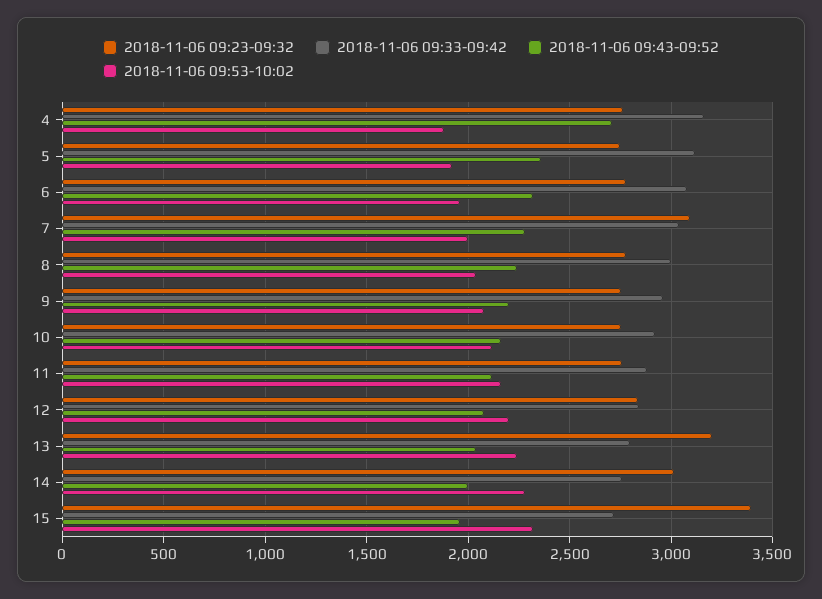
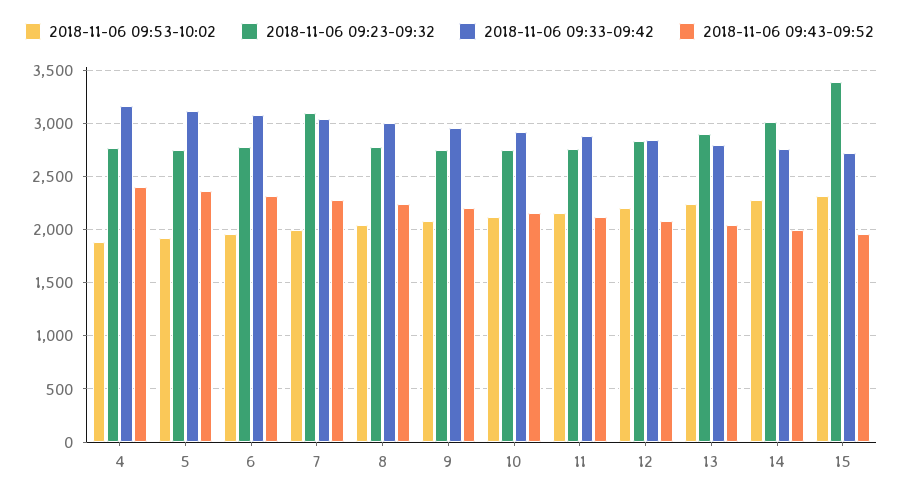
2018-11-06 09:43-09:52, 4: 2700 -> 2400
2018-11-06 09:23-09:32, 13: 3200 -> 2900

